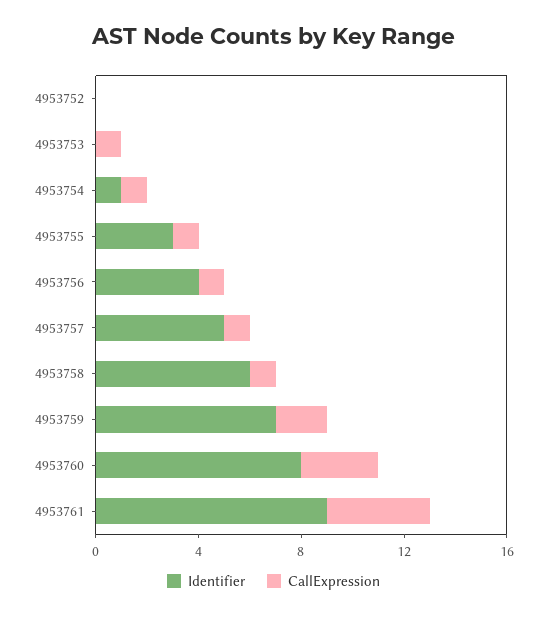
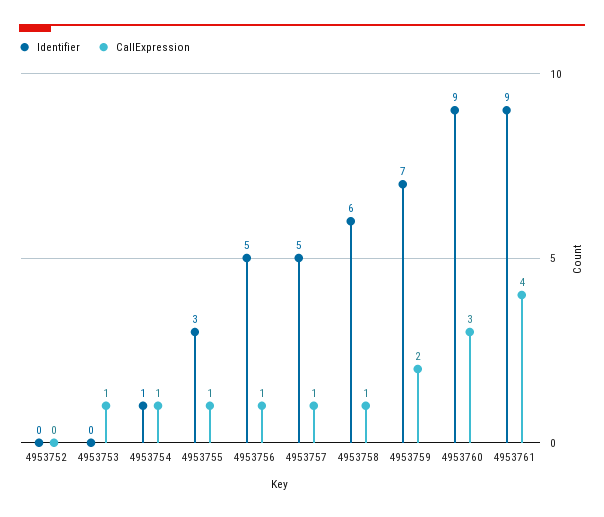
Identifier, 4953756: 4 -> 5
Identifier, 4953760: 8 -> 9

